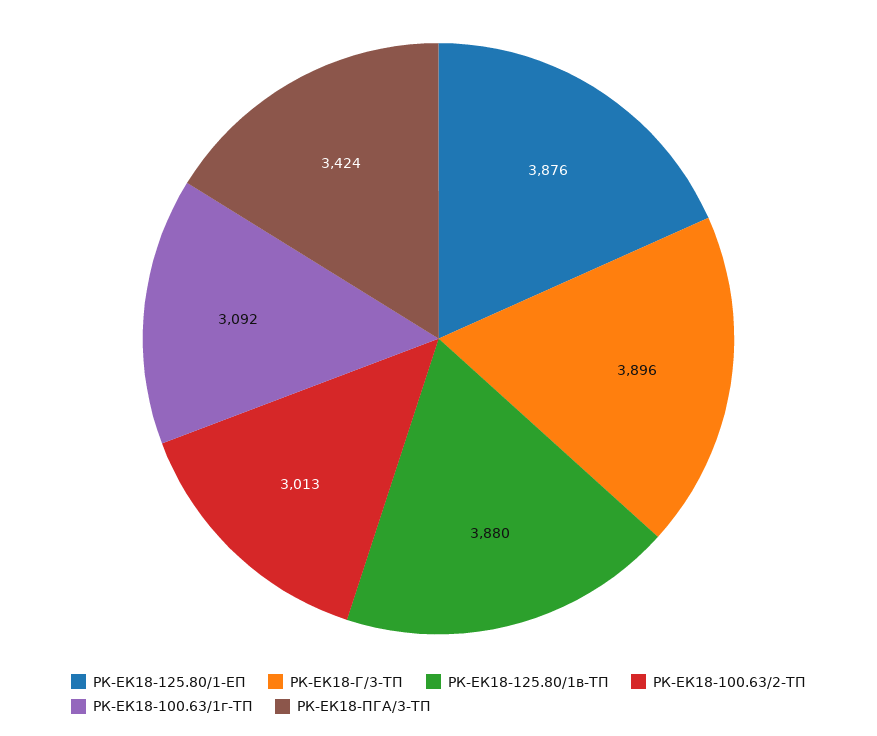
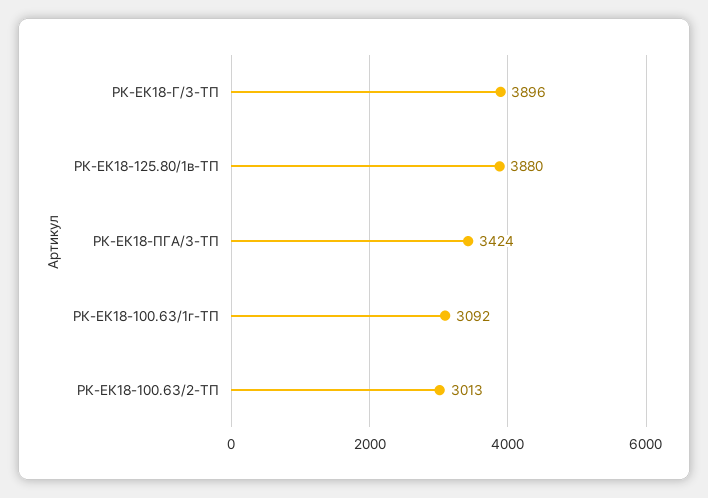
РК-ЕК18-125.80/1-ЕП: 3876 -> none

